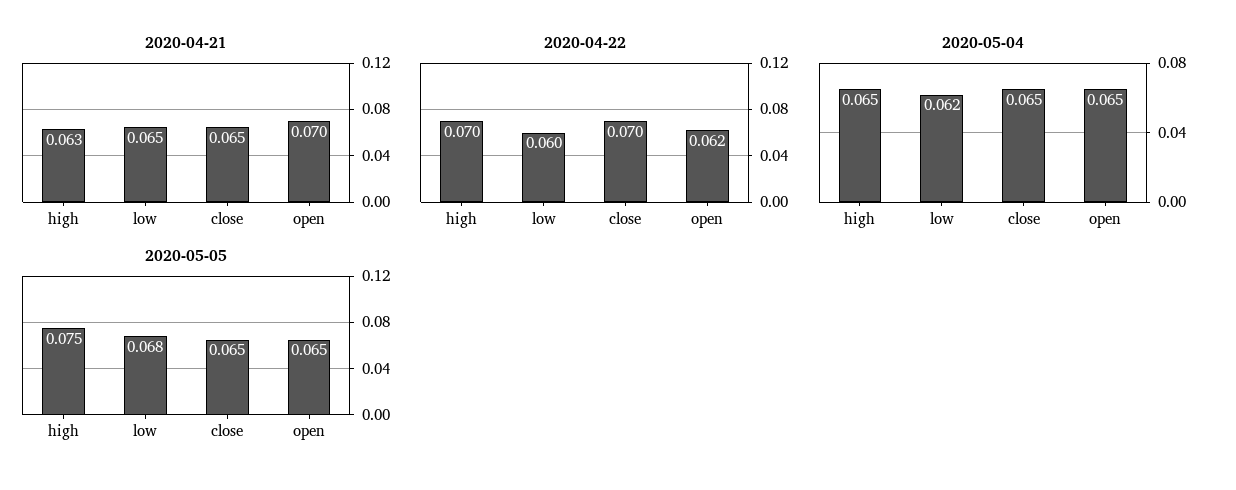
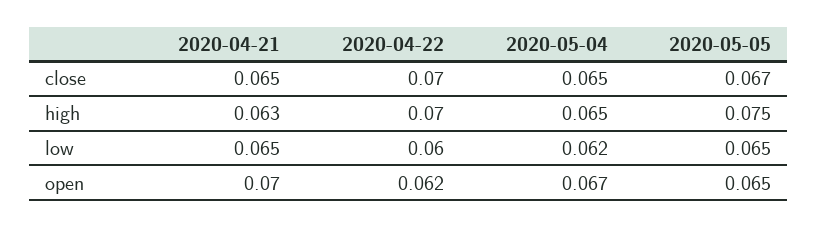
2020-05-04, open: 0.065 -> 0.067
2020-05-05, low: 0.068 -> 0.065
2020-05-05, close: 0.065 -> 0.067

